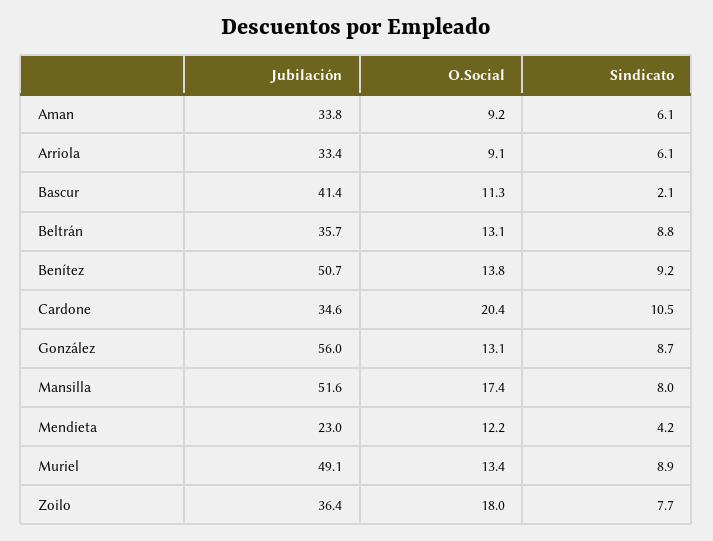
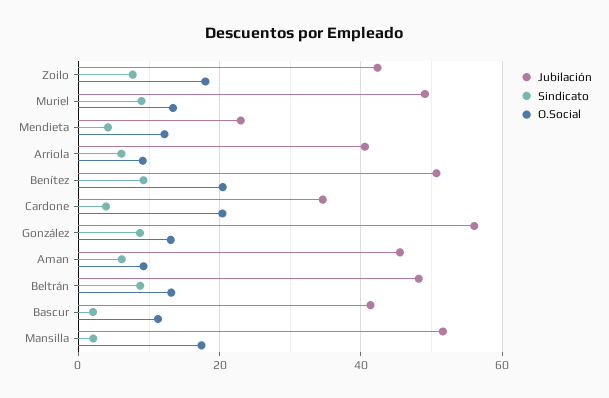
Jubilación, Aman: 33.8 -> 46
Jubilación, Arriola: 33.4 -> 40
Jubilación, Beltrán: 35.7 -> 48
O.Social, Benítez: 13.8 -> 20
Sindicato, Cardone: 10.5 -> 4
Sindicato, Mansilla: 8 -> 2
Jubilación, Zoilo: 36.4 -> 42

